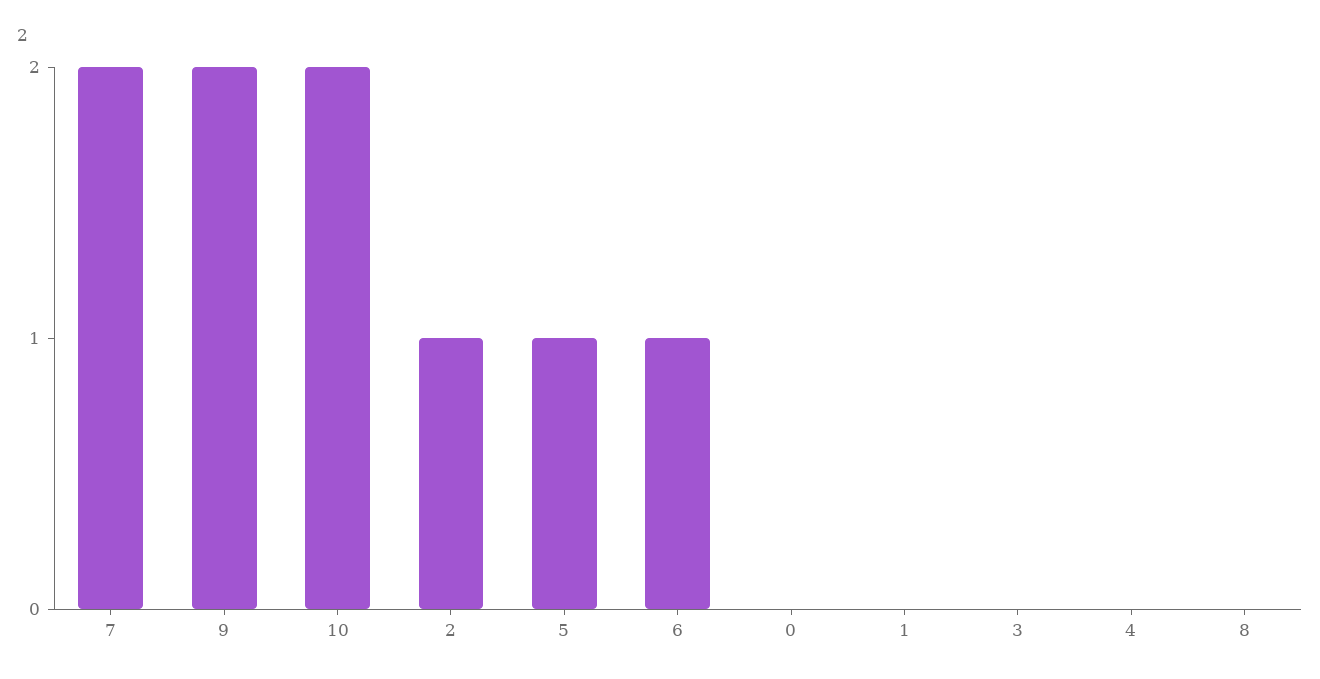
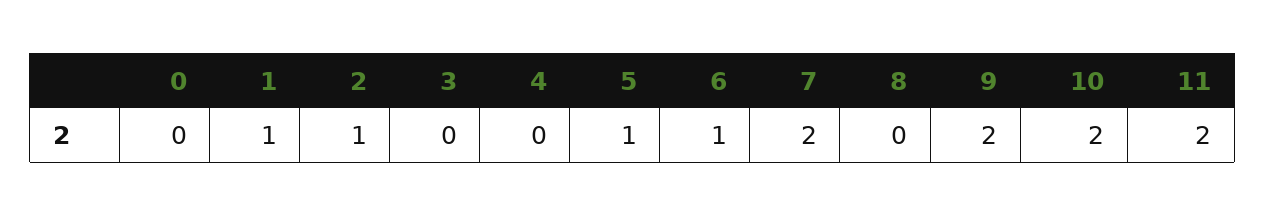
1: 0 -> 1
11: none -> 2

